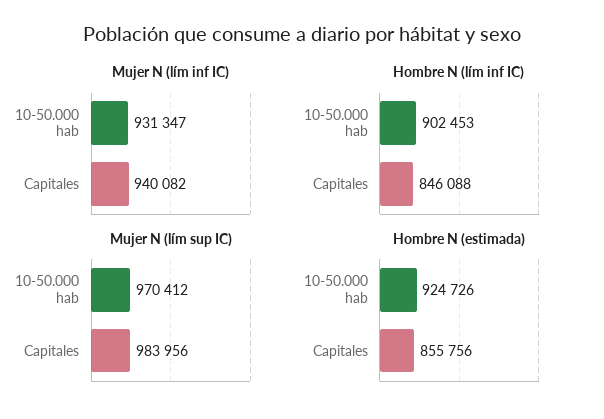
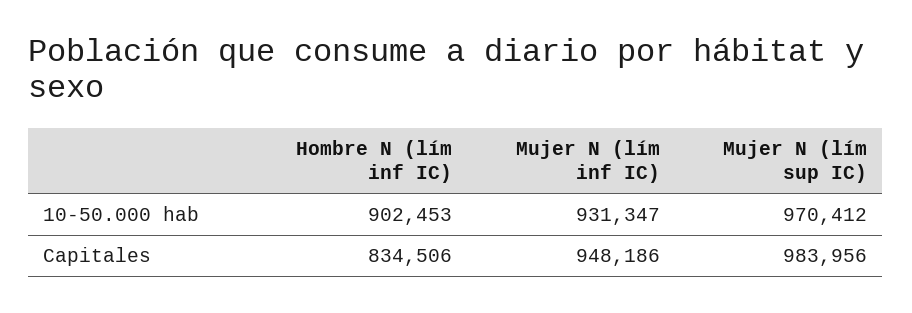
Mujer N (lím inf IC), Capitales: 940082 -> 948186
Hombre N (lím inf IC), Capitales: 846088 -> 834506
Hombre N (estimada), 10-50.000 hab: 924726 -> none
Hombre N (estimada), Capitales: 855756 -> none

